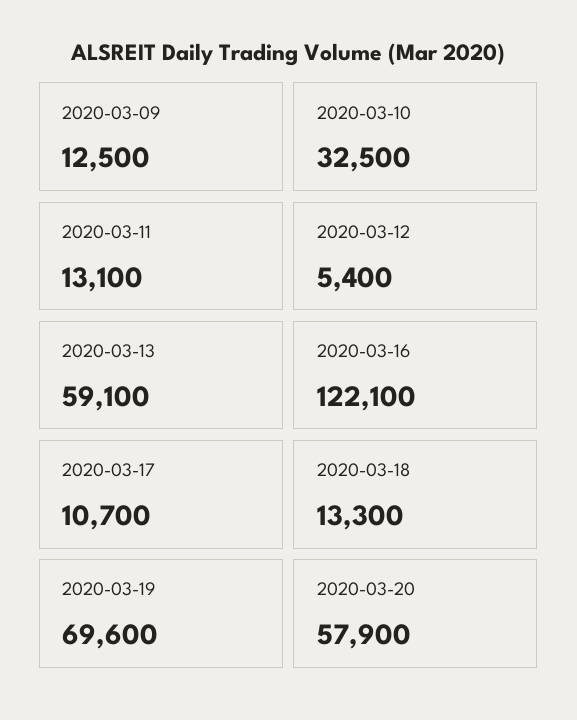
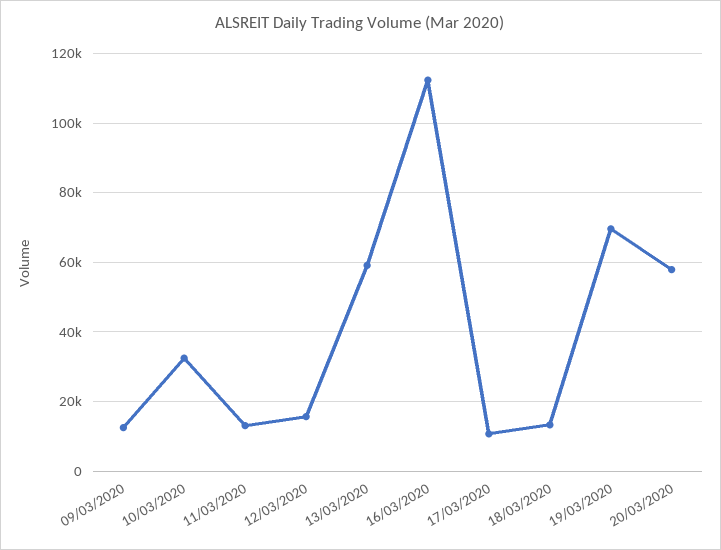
2020-03-12: 5400 -> 16000
2020-03-16: 122100 -> 112000

